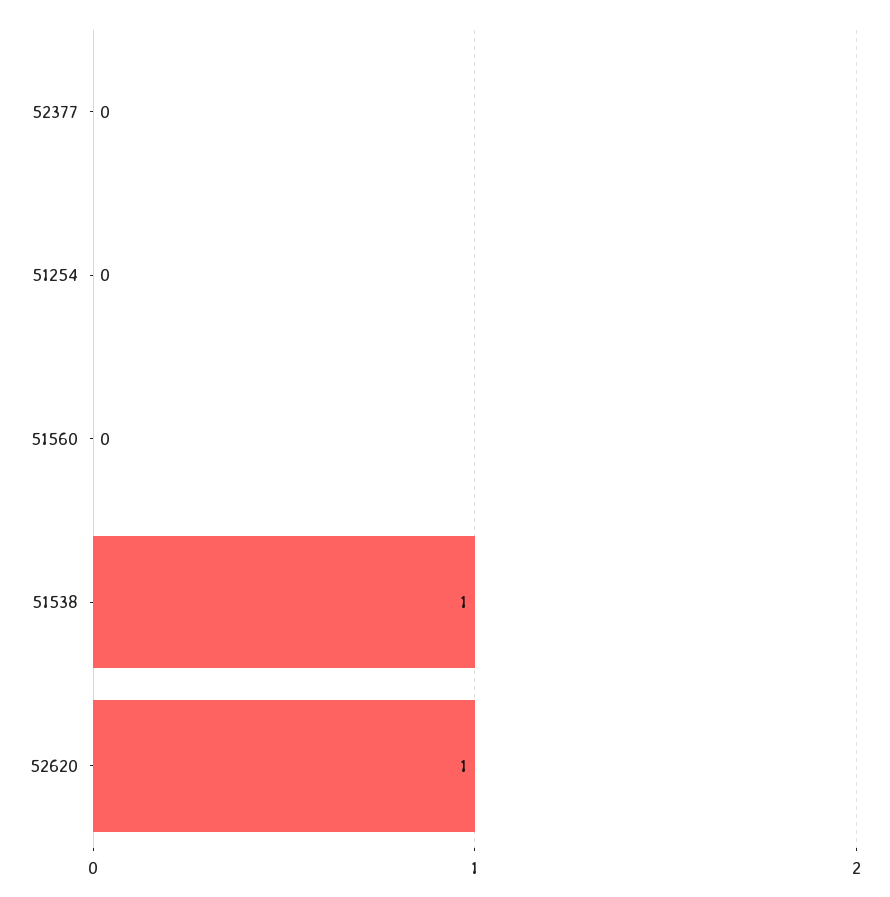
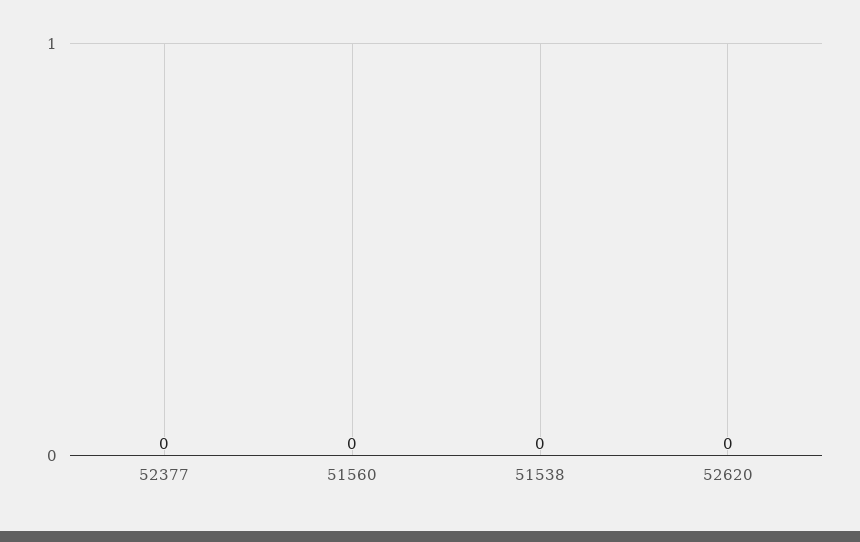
51254: 0 -> none
51538: 1 -> 0
52620: 1 -> 0

